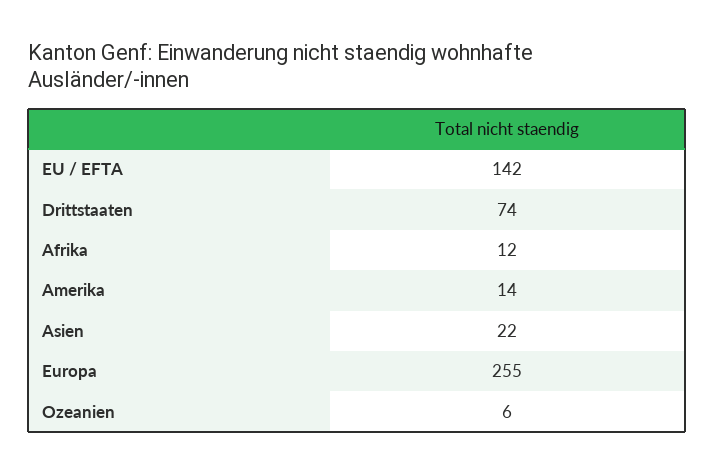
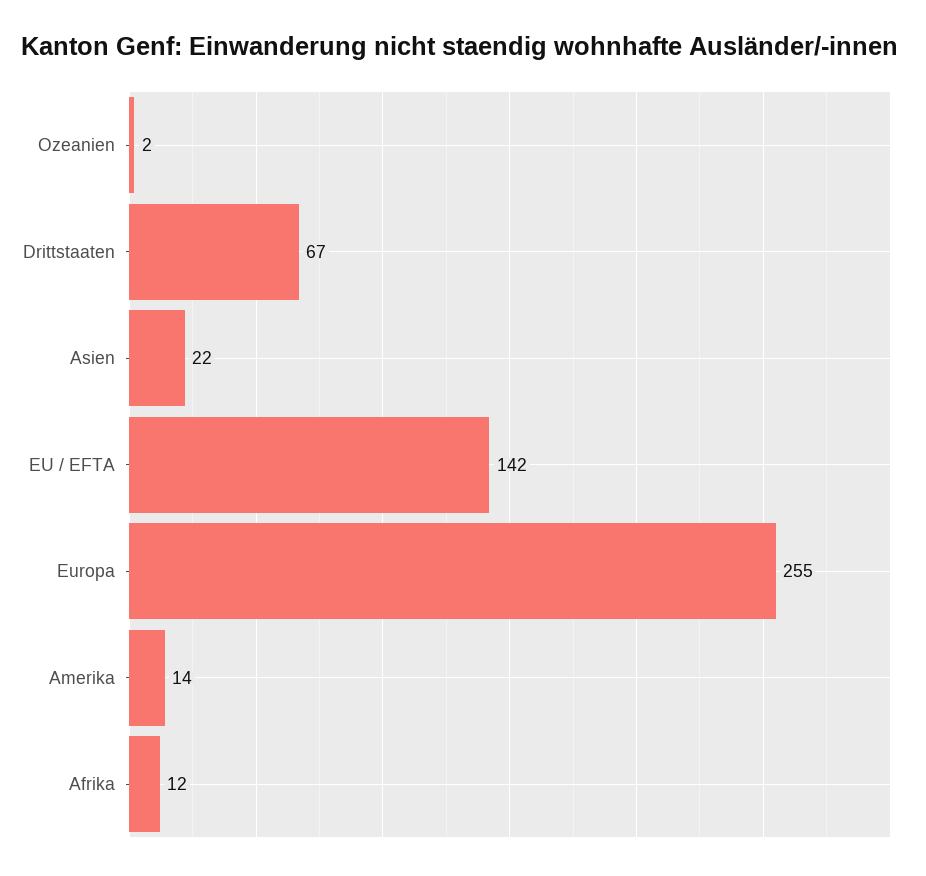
Drittstaaten: 74 -> 67
Ozeanien: 6 -> 2

